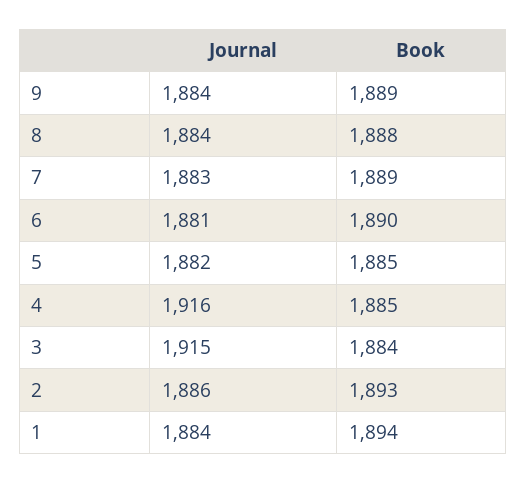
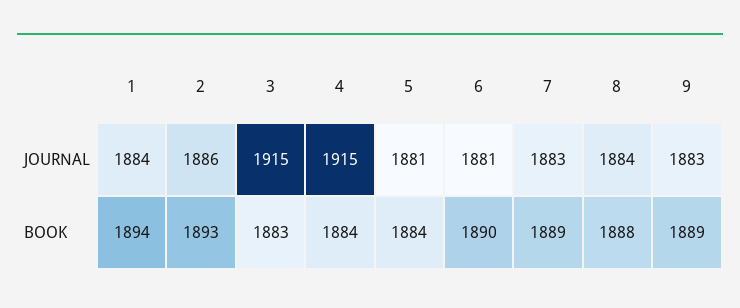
Journal, 9: 1884 -> 1883
Journal, 5: 1882 -> 1881
Book, 5: 1885 -> 1884
Journal, 4: 1916 -> 1915
Book, 4: 1885 -> 1884
Book, 3: 1884 -> 1883

